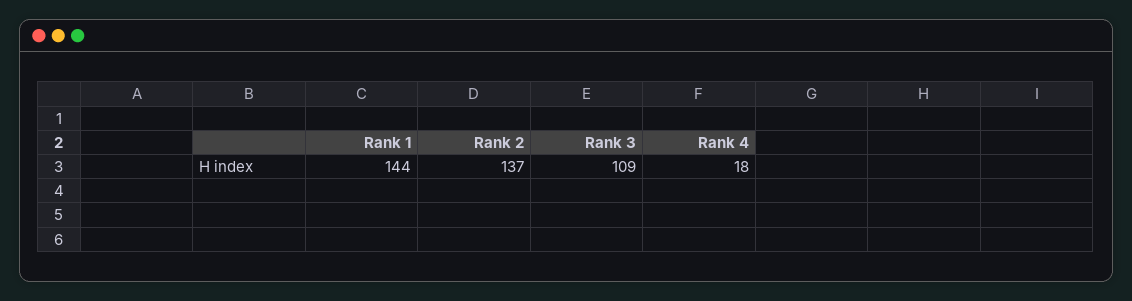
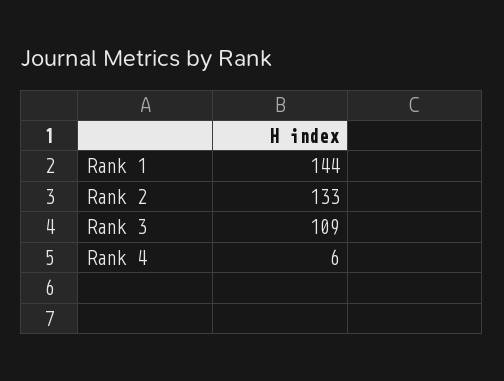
Rank 2: 137 -> 133
Rank 4: 18 -> 6

